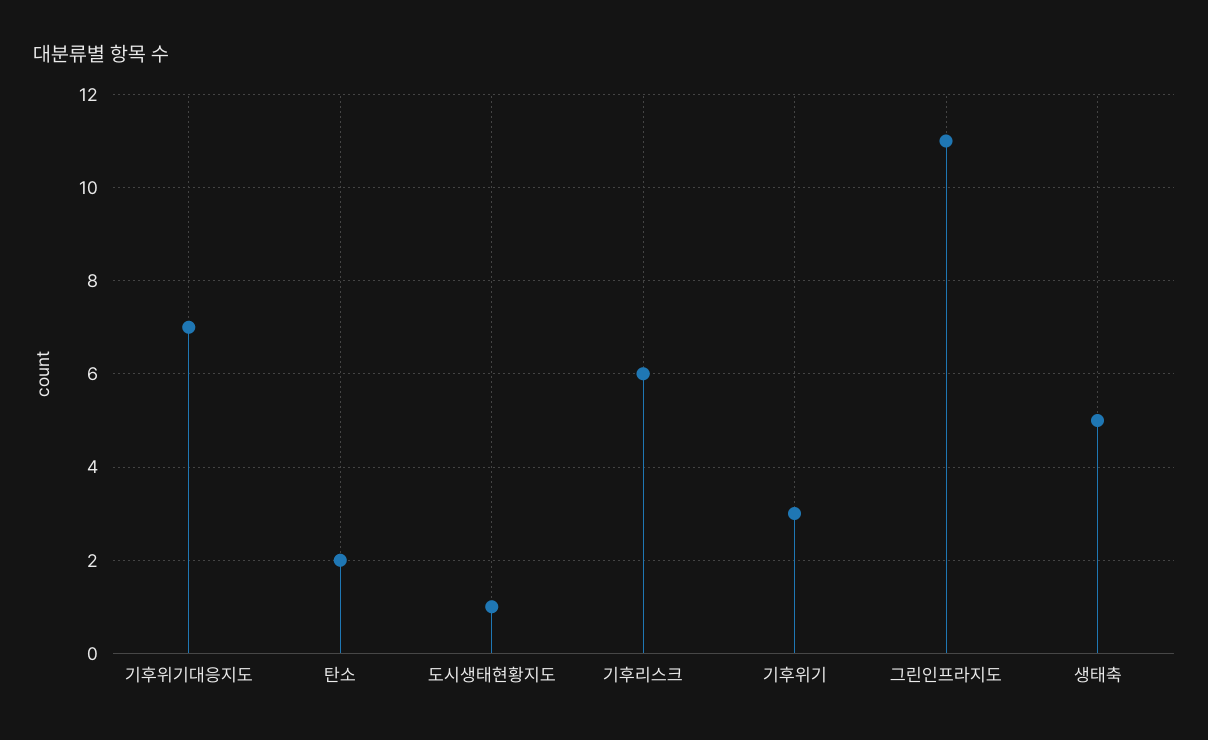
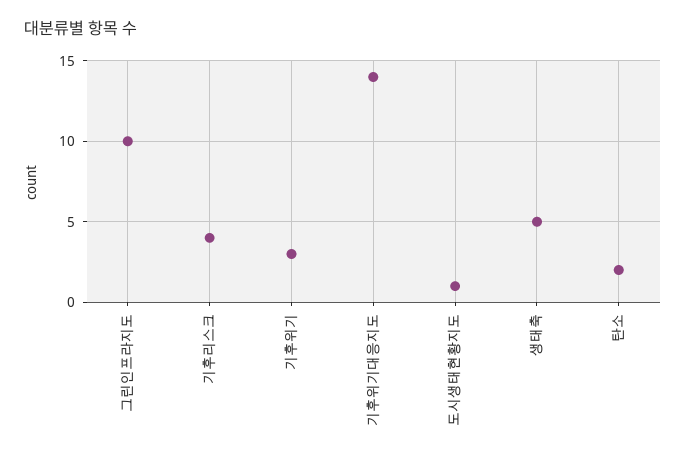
기후위기대응지도: 7 -> 14
기후리스크: 6 -> 4
그린인프라지도: 11 -> 10

